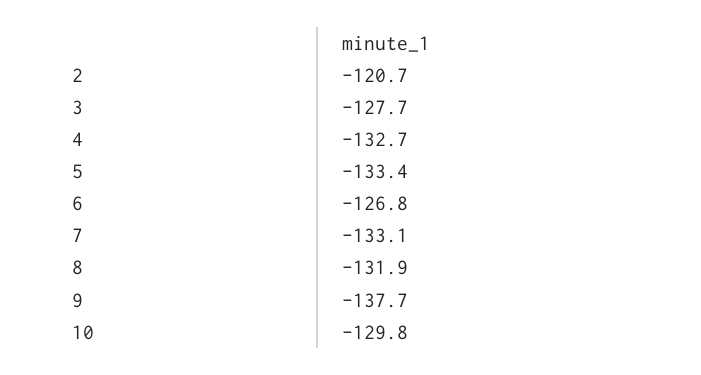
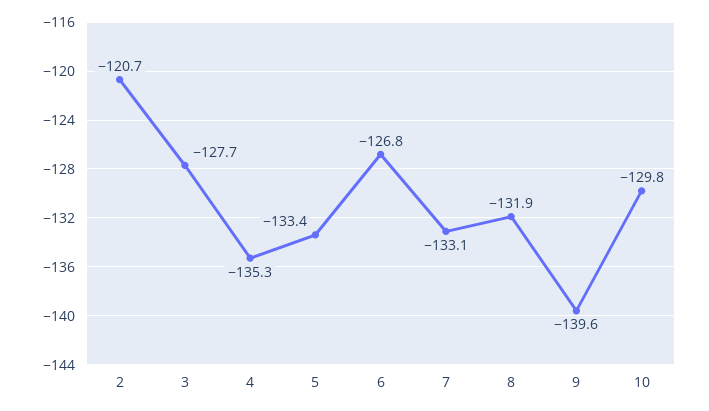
4: -132.7 -> -135.3
9: -137.7 -> -139.6

